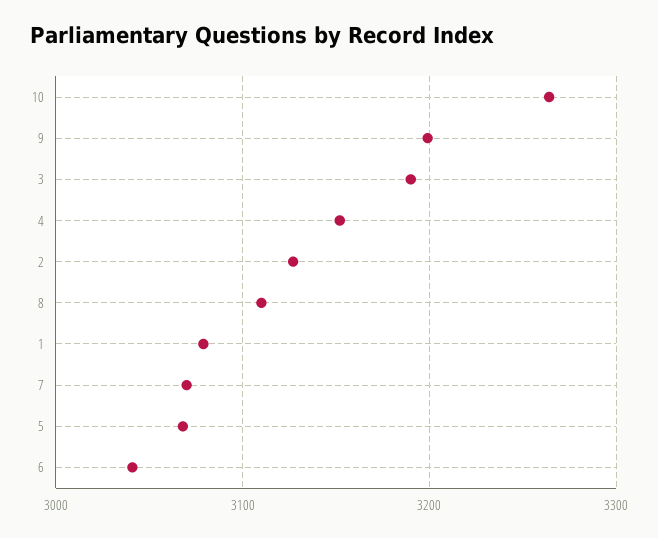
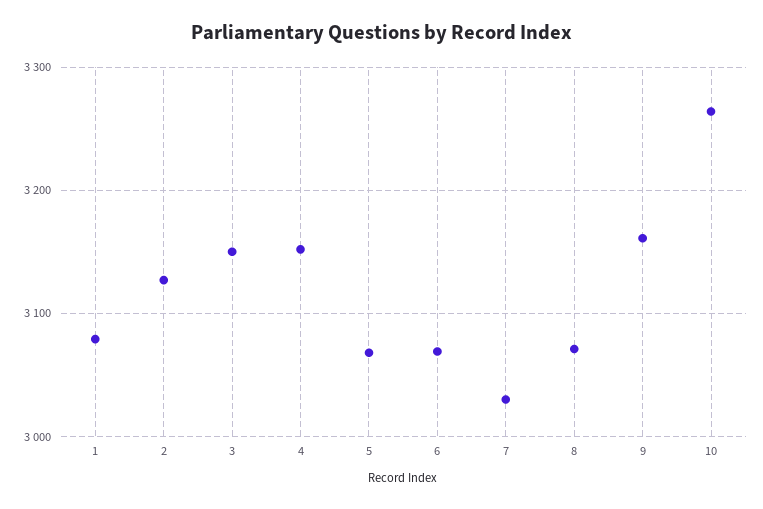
9: 3200 -> 3160
3: 3190 -> 3150
8: 3110 -> 3070
7: 3070 -> 3030
6: 3040 -> 3070

